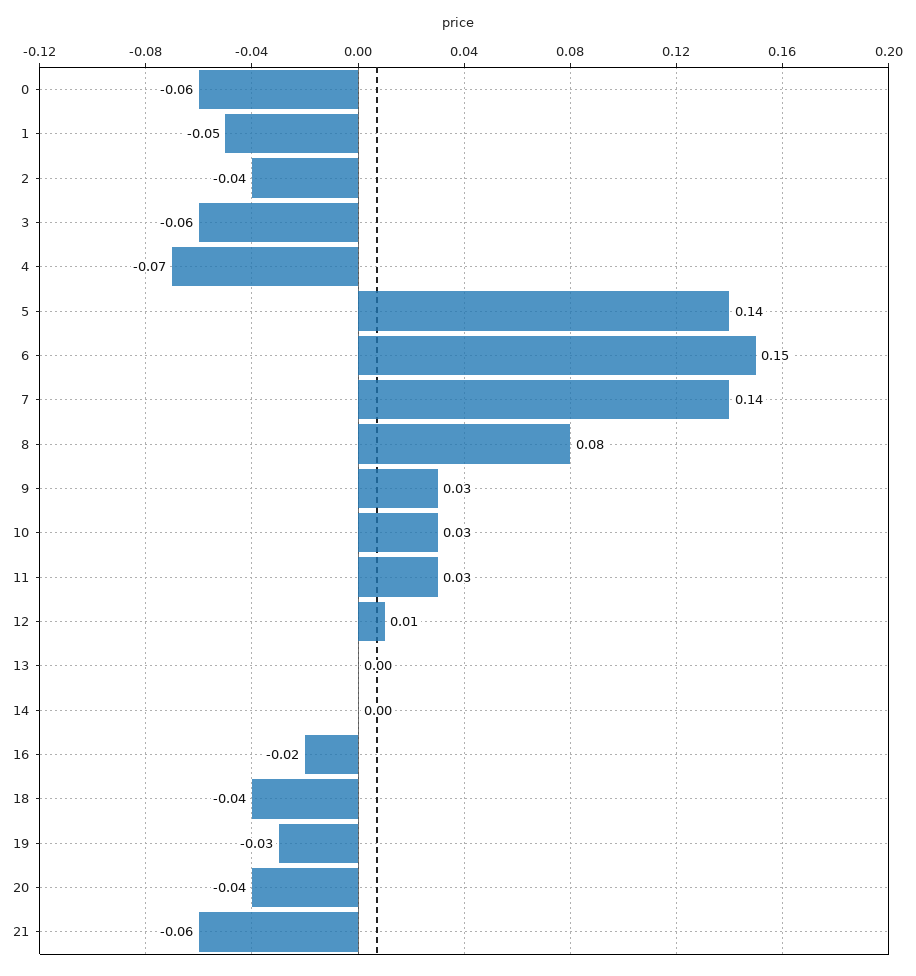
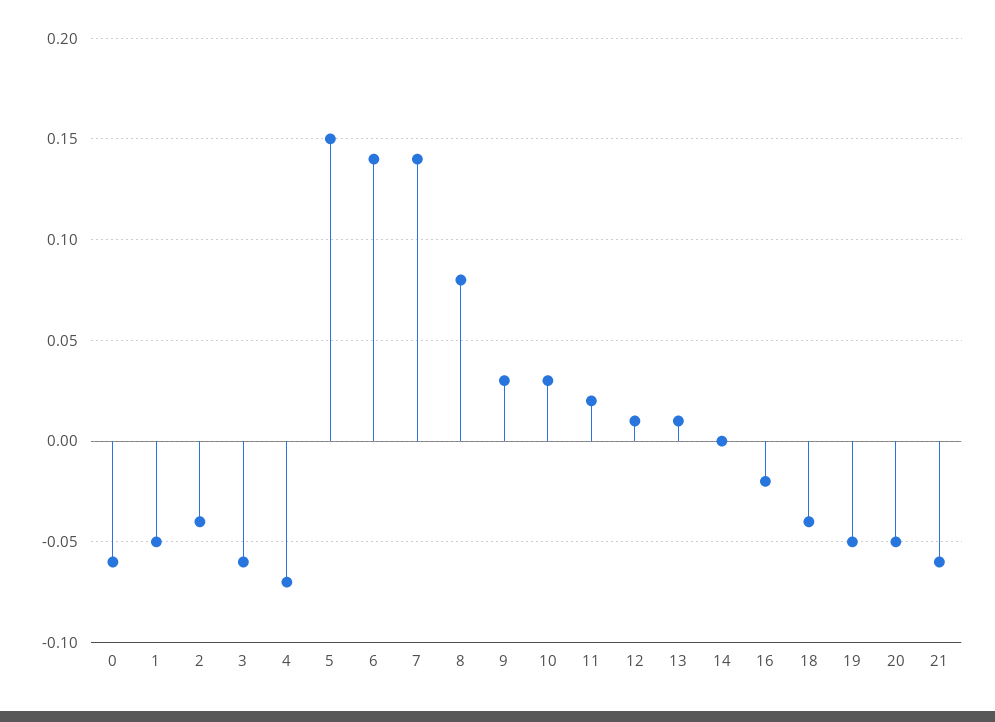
5: 0.14 -> 0.15
6: 0.15 -> 0.14
11: 0.03 -> 0.02
13: 0 -> 0.01
19: -0.03 -> -0.05
20: -0.04 -> -0.05

